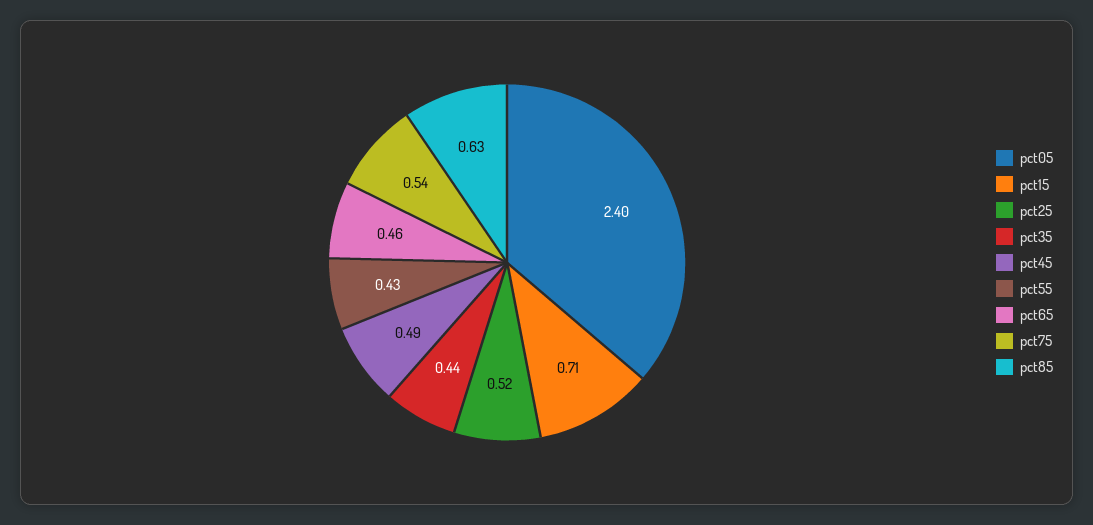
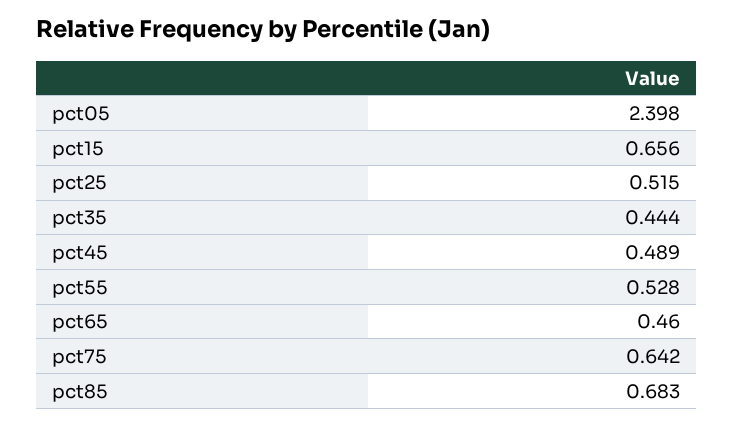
pct15: 0.71 -> 0.656
pct55: 0.43 -> 0.528
pct75: 0.54 -> 0.642
pct85: 0.63 -> 0.683

